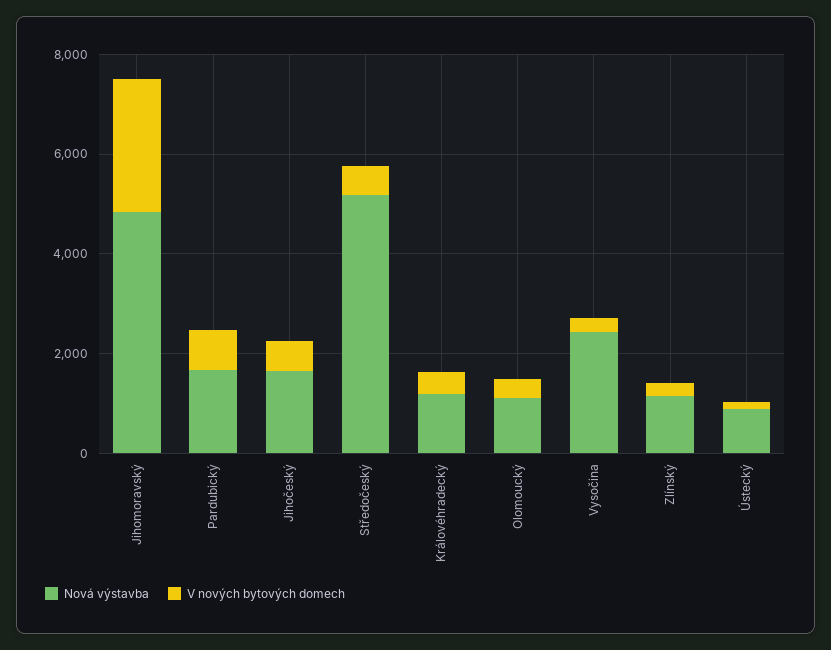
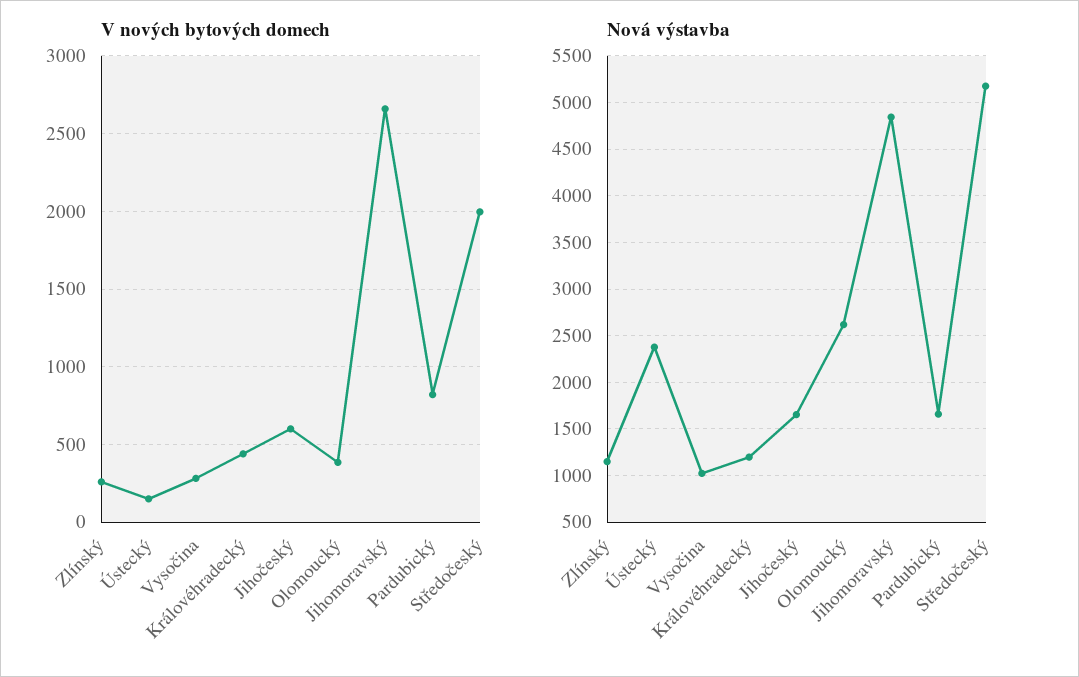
V nových bytových domech, Středočeský: 500 -> 2000
Nová výstavba, Olomoucký: 1000 -> 2600
Nová výstavba, Vysočina: 2500 -> 1000
Nová výstavba, Ústecký: 1000 -> 2400

